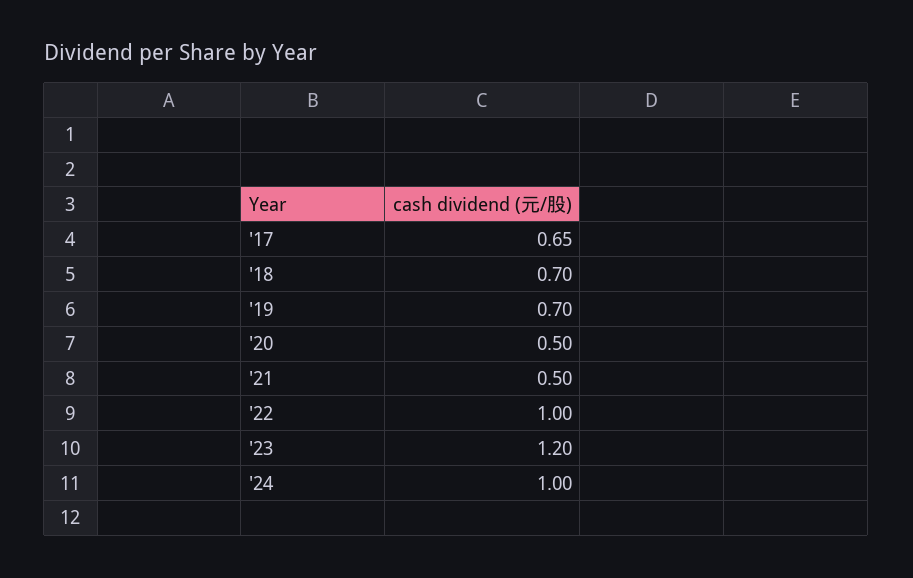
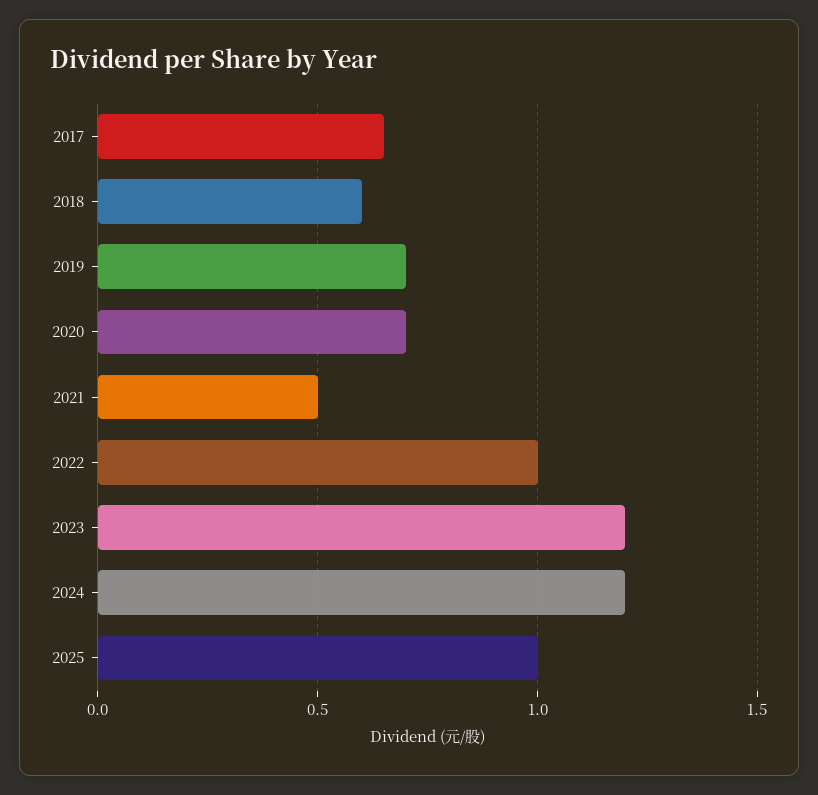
'18: 0.7 -> 0.6
'20: 0.5 -> 0.7
'24: 1 -> 1.2
2025: none -> 1

